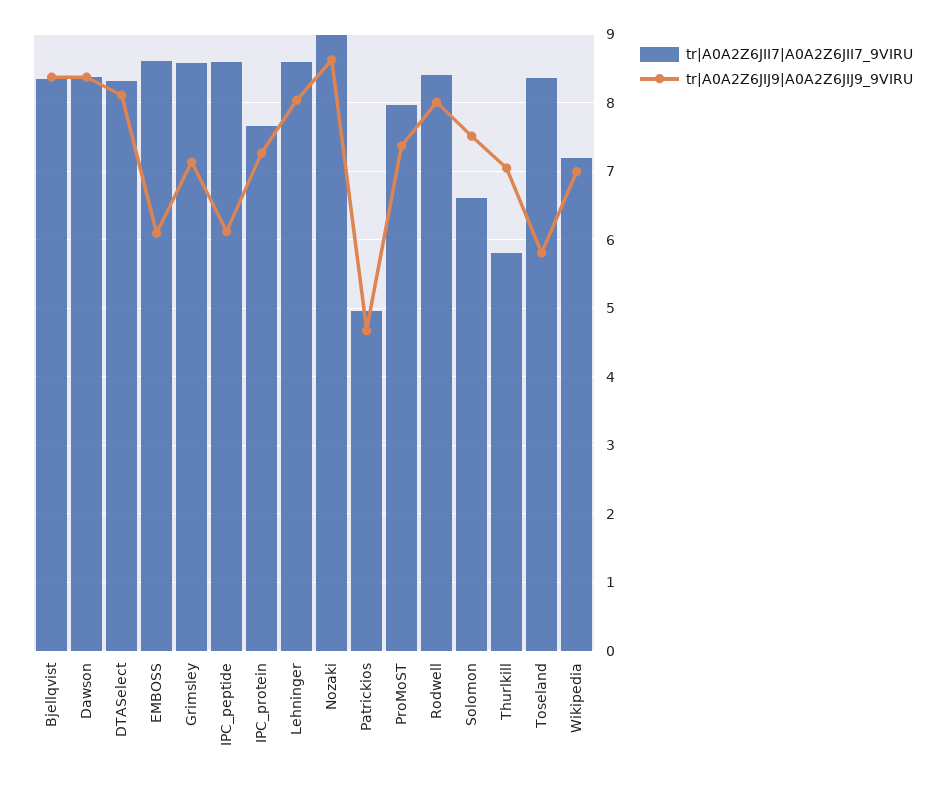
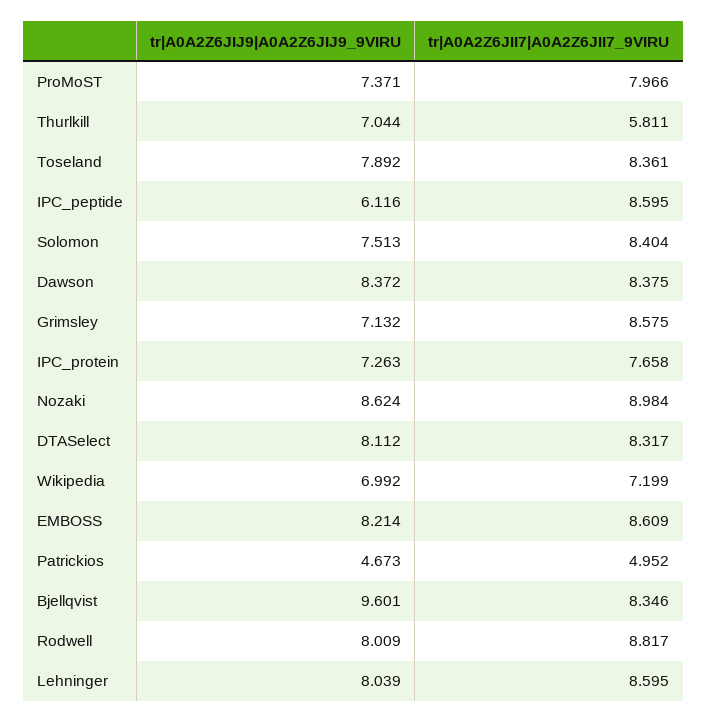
tr|A0A2Z6JIJ9|A0A2Z6JIJ9_9VIRU, Bjellqvist: 8.4 -> 9.601
tr|A0A2Z6JIJ9|A0A2Z6JIJ9_9VIRU, EMBOSS: 6.1 -> 8.214
tr|A0A2Z6JII7|A0A2Z6JII7_9VIRU, Rodwell: 8.4 -> 8.817
tr|A0A2Z6JII7|A0A2Z6JII7_9VIRU, Solomon: 6.6 -> 8.404
tr|A0A2Z6JIJ9|A0A2Z6JIJ9_9VIRU, Toseland: 5.8 -> 7.892

